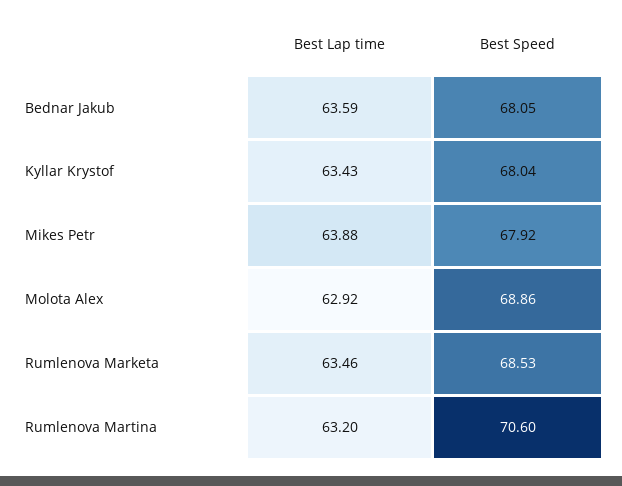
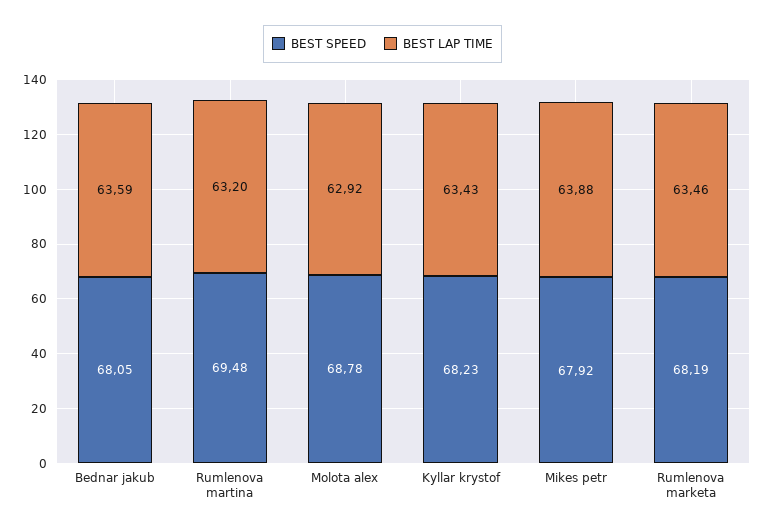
Best Speed, Kyllar Krystof: 68.04 -> 68.23
Best Speed, Molota Alex: 68.86 -> 68.78
Best Speed, Rumlenova Marketa: 68.53 -> 68.19
Best Speed, Rumlenova Martina: 70.6 -> 69.48

